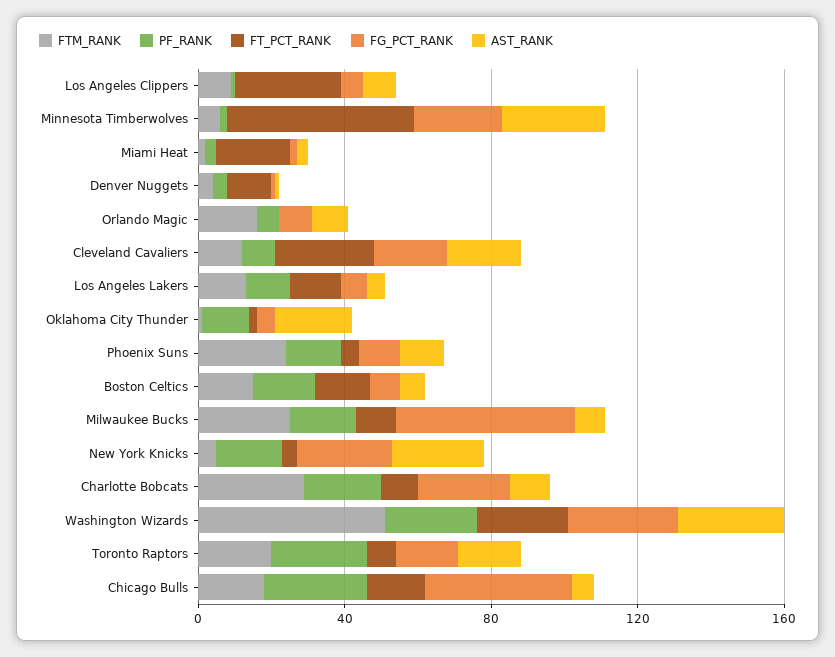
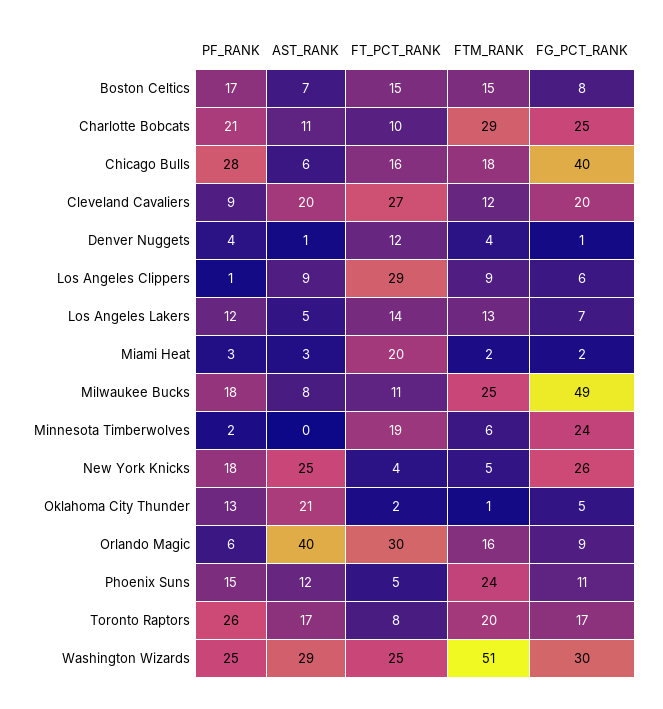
FT_PCT_RANK, Minnesota Timberwolves: 50 -> 19
AST_RANK, Minnesota Timberwolves: 30 -> 0
FT_PCT_RANK, Orlando Magic: 0 -> 30
AST_RANK, Orlando Magic: 10 -> 40

